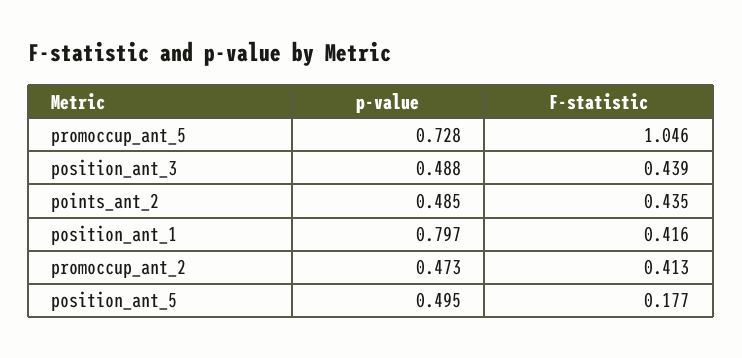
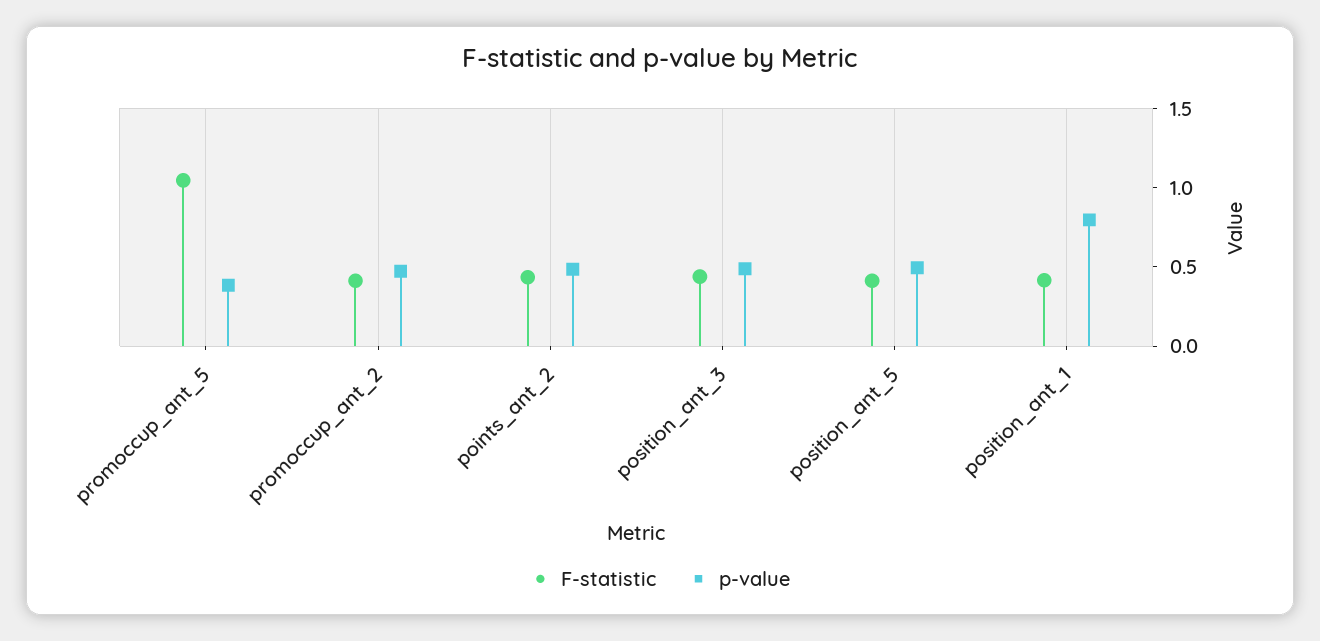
p-value, promoccup_ant_5: 0.728 -> 0.4
F-statistic, position_ant_5: 0.177 -> 0.4

